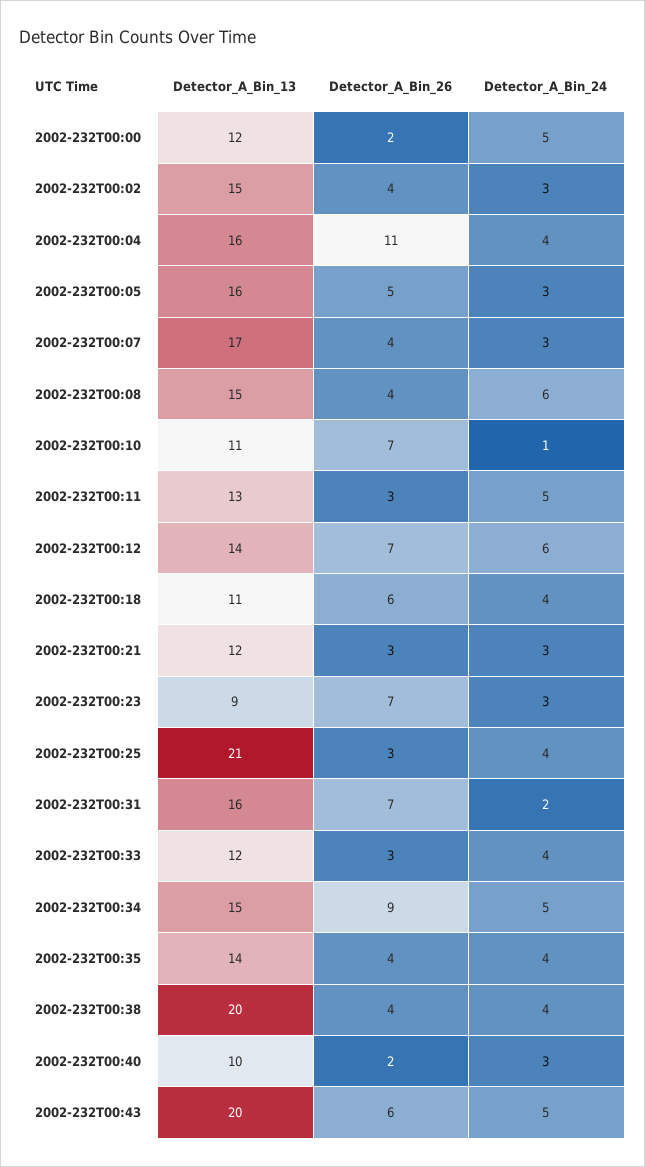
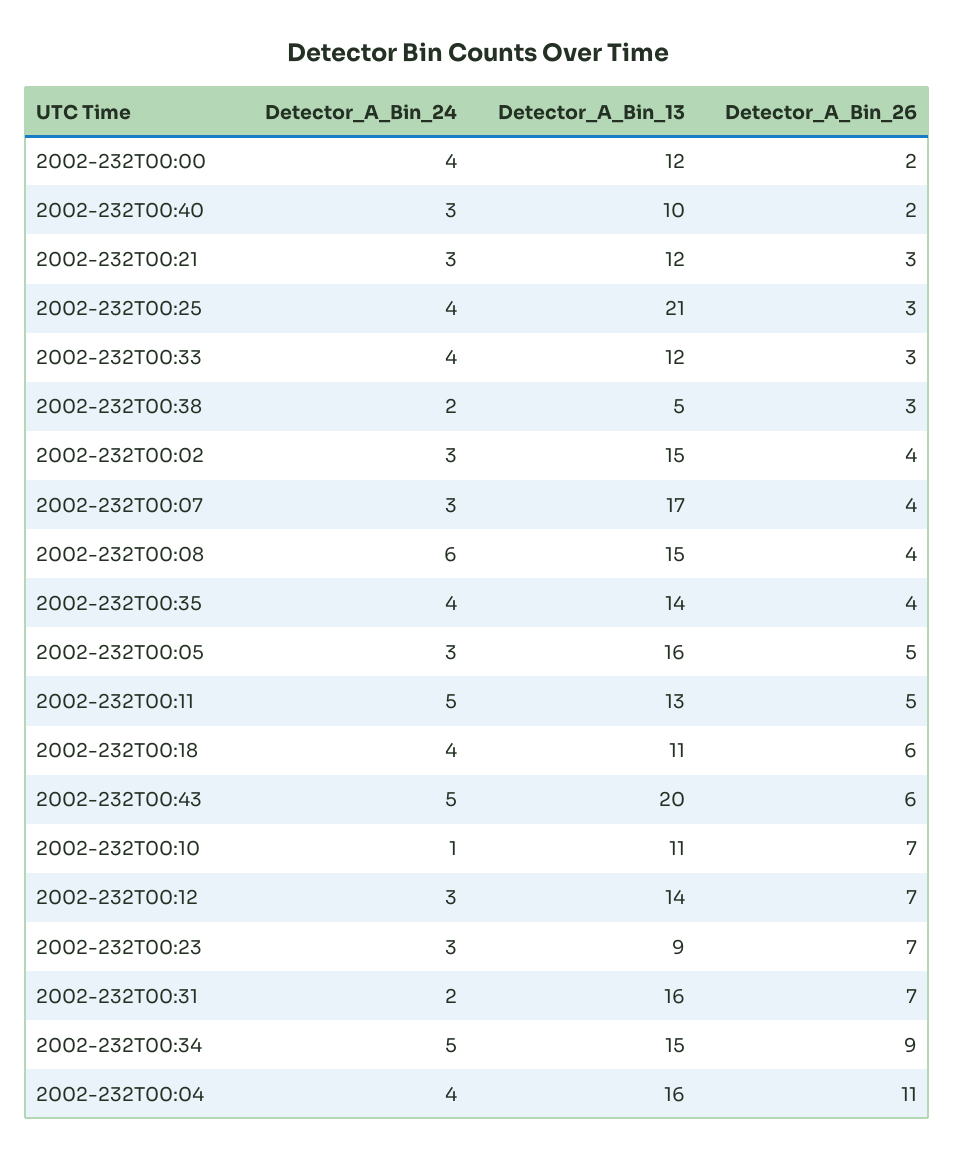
Detector_A_Bin_24, 2002-232T00:00: 5 -> 4
Detector_A_Bin_26, 2002-232T00:11: 3 -> 5
Detector_A_Bin_24, 2002-232T00:12: 6 -> 3
Detector_A_Bin_13, 2002-232T00:38: 20 -> 5
Detector_A_Bin_26, 2002-232T00:38: 4 -> 3
Detector_A_Bin_24, 2002-232T00:38: 4 -> 2

